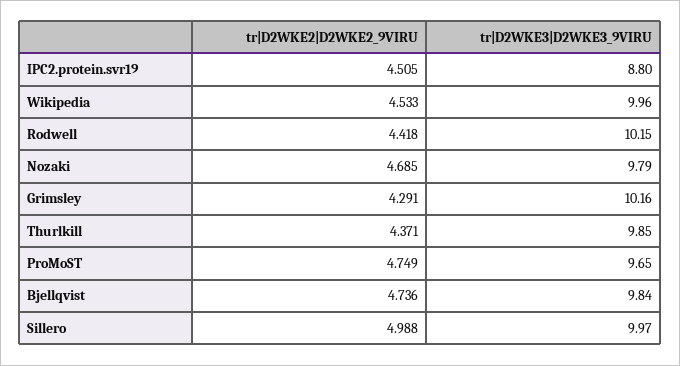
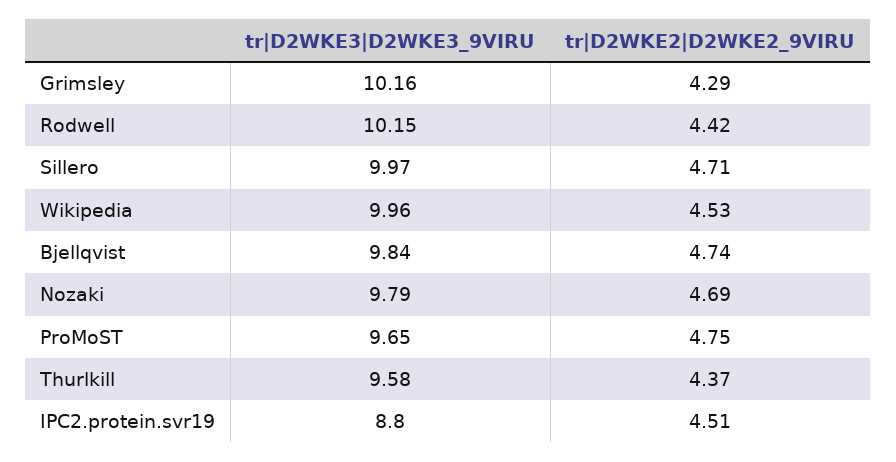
tr|D2WKE3|D2WKE3_9VIRU, Thurlkill: 9.85 -> 9.58
tr|D2WKE2|D2WKE2_9VIRU, Sillero: 4.988 -> 4.71

